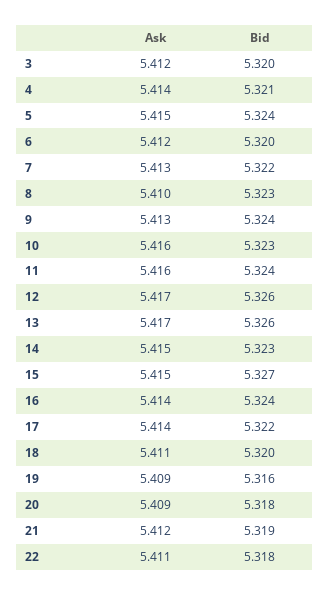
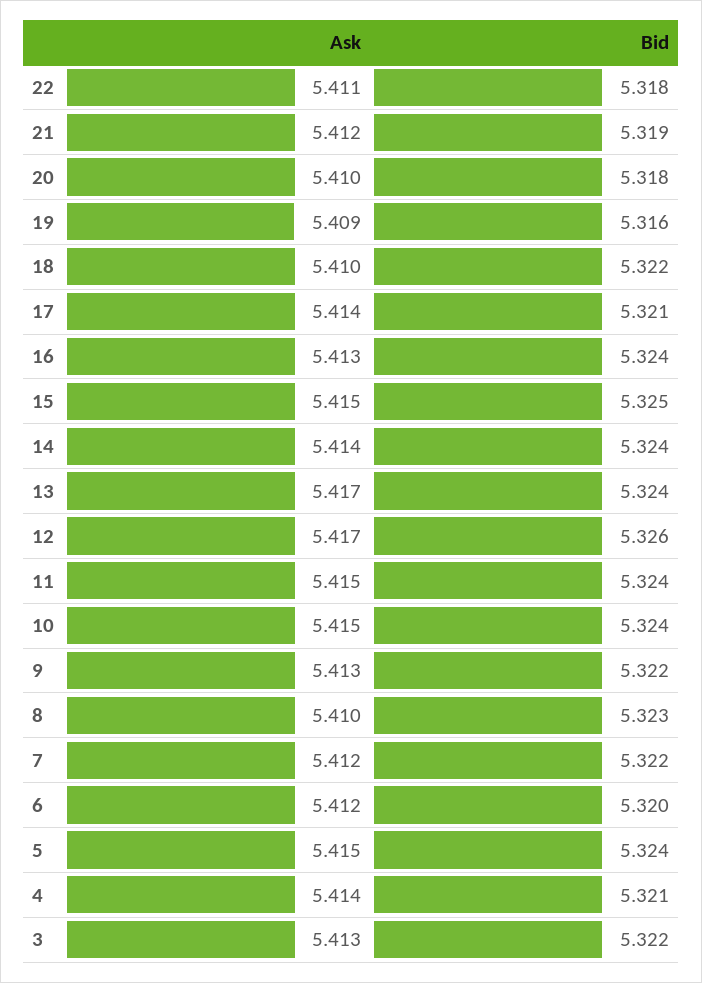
Ask, 3: 5.412 -> 5.413
Bid, 3: 5.32 -> 5.322
Ask, 7: 5.413 -> 5.412
Bid, 9: 5.324 -> 5.322
Ask, 10: 5.416 -> 5.415
Bid, 10: 5.323 -> 5.324
Ask, 11: 5.416 -> 5.415
Bid, 13: 5.326 -> 5.324
Ask, 14: 5.415 -> 5.414
Bid, 14: 5.323 -> 5.324
Bid, 15: 5.327 -> 5.325
Ask, 16: 5.414 -> 5.413
Bid, 17: 5.322 -> 5.321
Ask, 18: 5.411 -> 5.41
Bid, 18: 5.32 -> 5.322
Ask, 20: 5.409 -> 5.41

